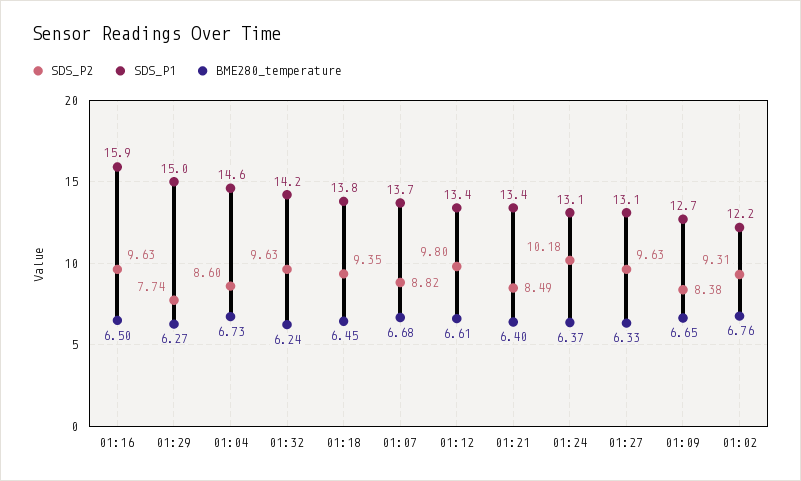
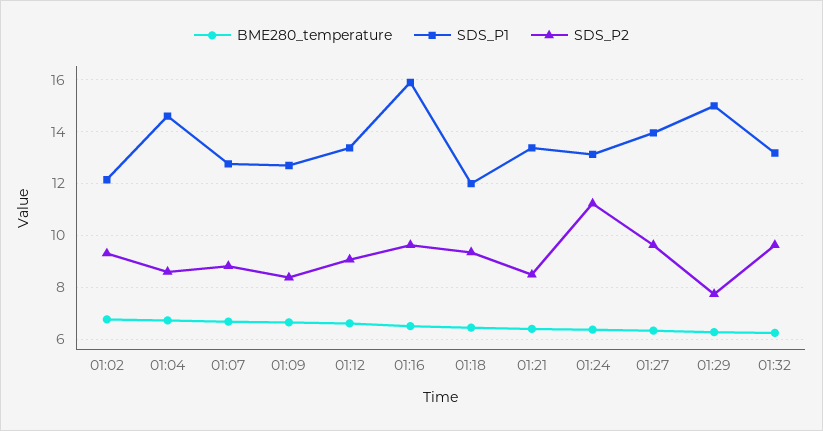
SDS_P1, 01:32: 14.2 -> 13.25
SDS_P1, 01:18: 13.8 -> 12
SDS_P1, 01:07: 13.7 -> 12.75
SDS_P2, 01:12: 9.8 -> 9
SDS_P2, 01:24: 10.18 -> 11.25
SDS_P1, 01:27: 13.1 -> 14

